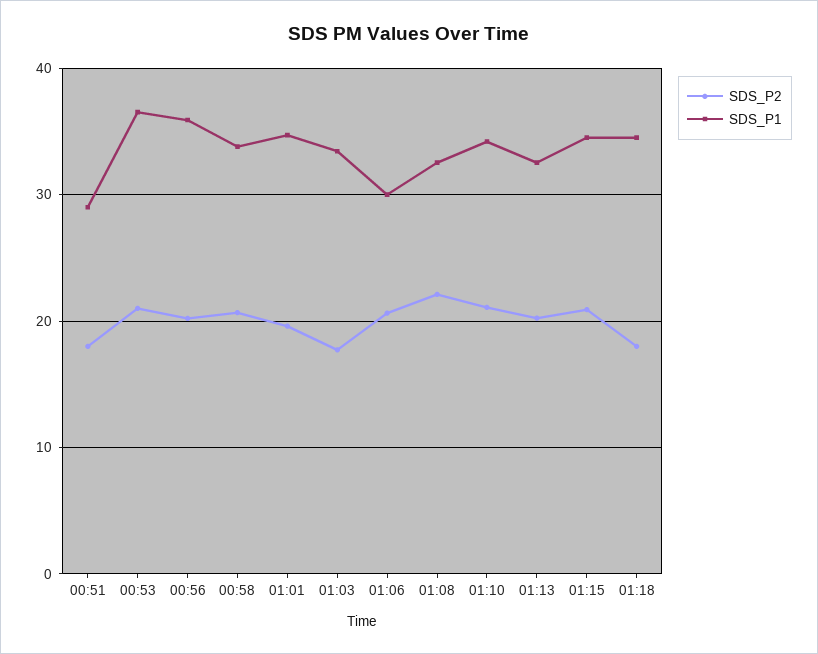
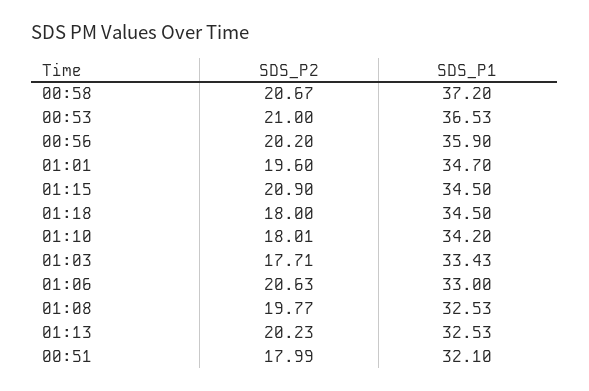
SDS_P1, 00:51: 29 -> 32.1
SDS_P1, 00:58: 34 -> 37.2
SDS_P1, 01:06: 30 -> 33
SDS_P2, 01:08: 22 -> 19.77
SDS_P2, 01:10: 21 -> 18.01

